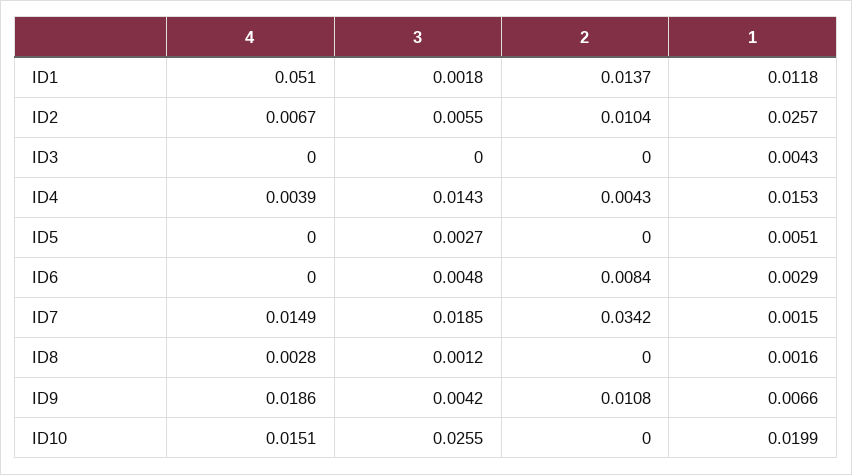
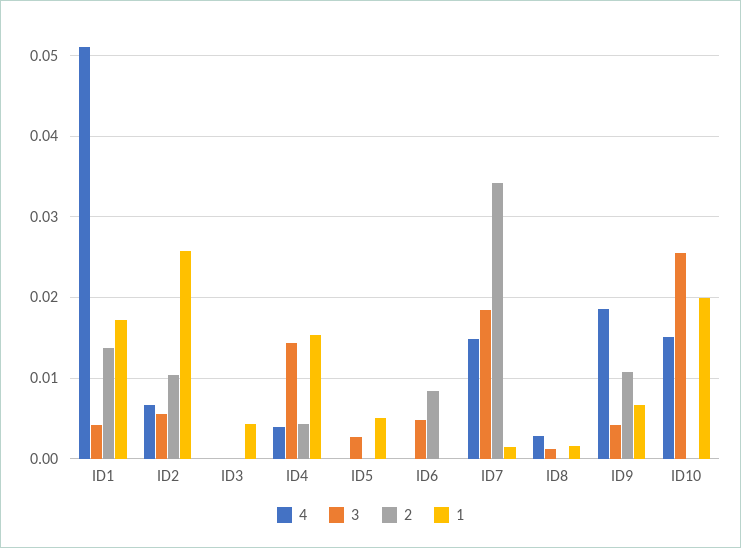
3, ID1: 0.0018 -> 0.004
1, ID1: 0.0118 -> 0.017
1, ID6: 0.0029 -> 0

